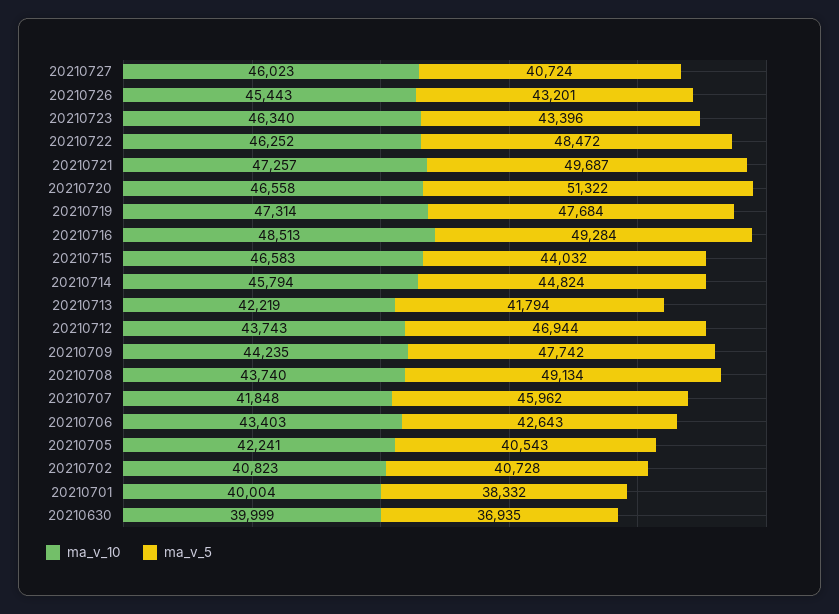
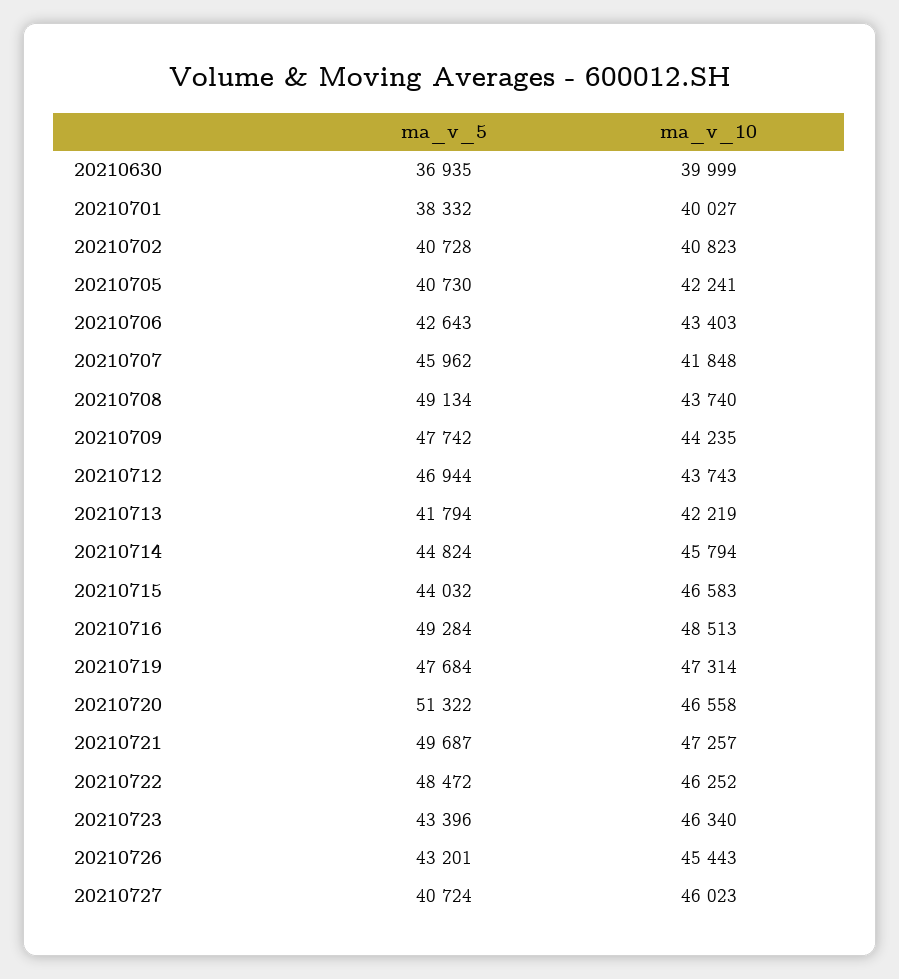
ma_v_5, 20210705: 40543 -> 40730
ma_v_10, 20210701: 40004 -> 40027

